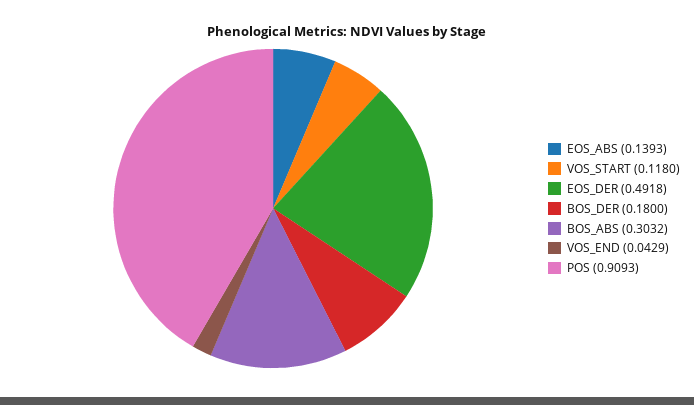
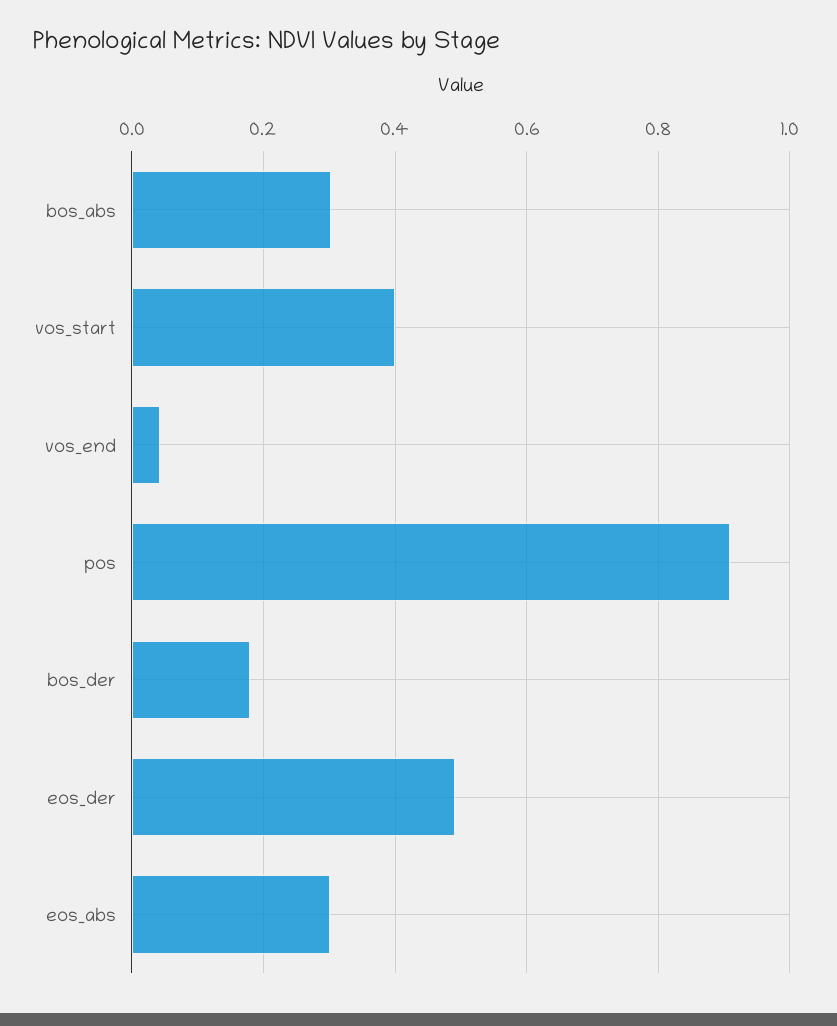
EOS_ABS: 0.1393 -> 0.3
VOS_START: 0.118 -> 0.4

